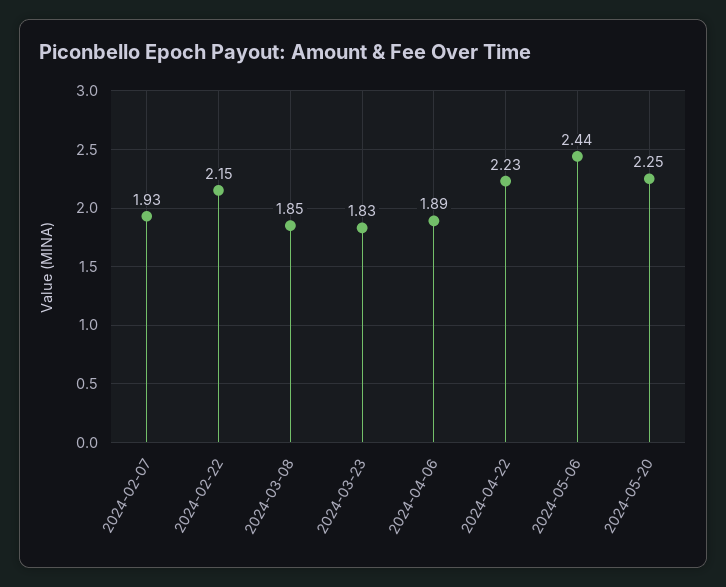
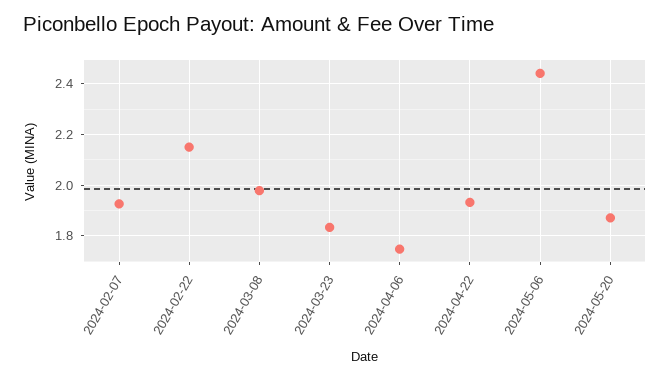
2024-03-08: 1.85 -> 1.975
2024-04-06: 1.89 -> 1.75
2024-04-22: 2.23 -> 1.925
2024-05-20: 2.25 -> 1.875

